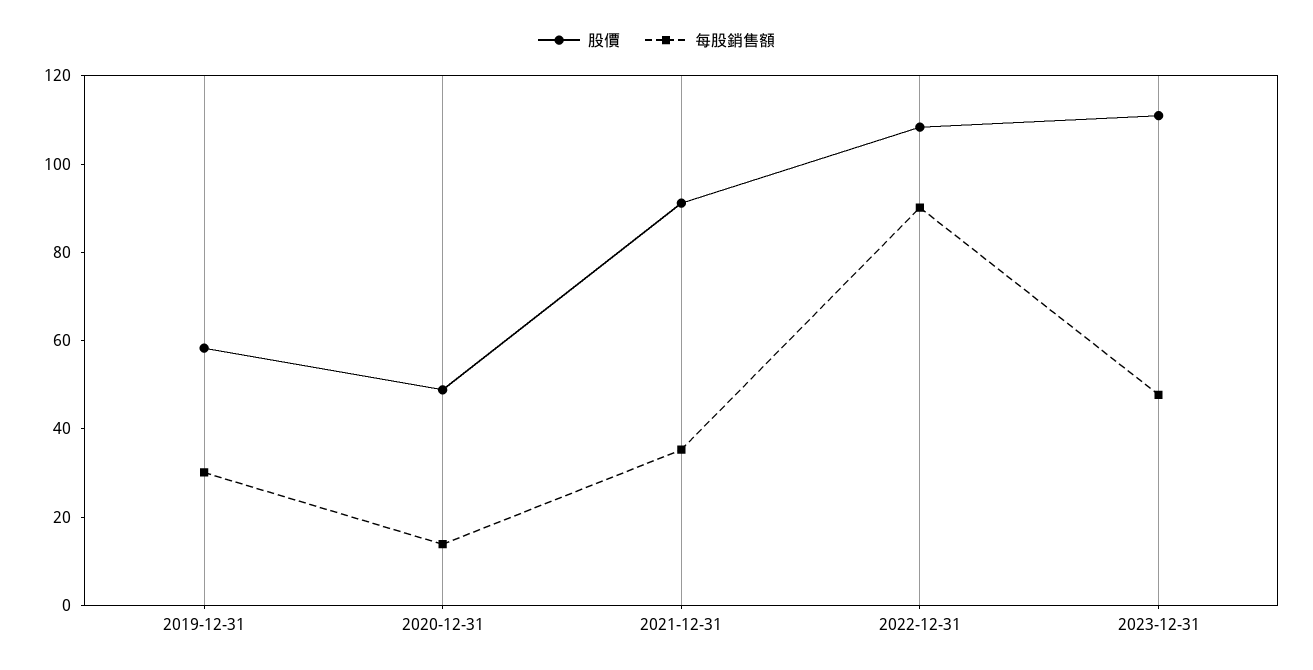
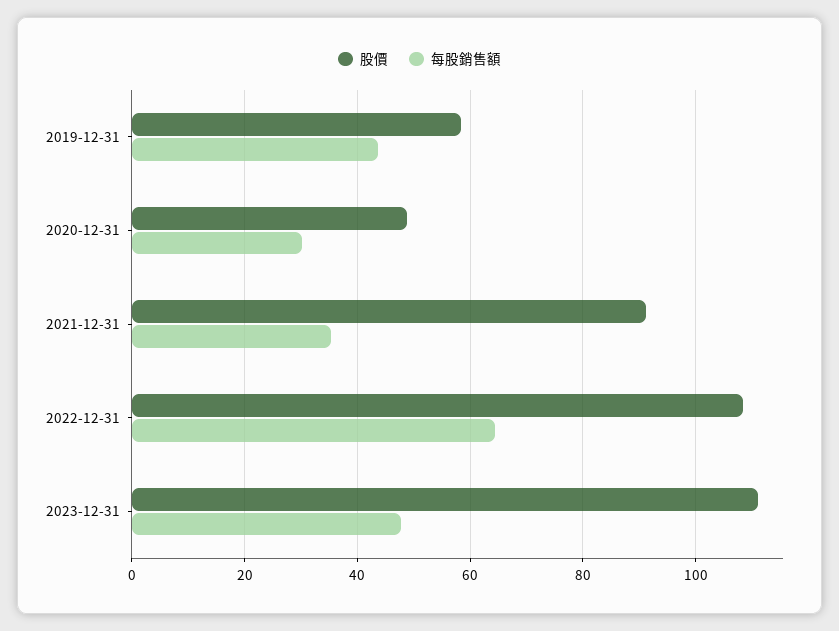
每股銷售額, 2019-12-31: 30 -> 44
每股銷售額, 2020-12-31: 15 -> 30
每股銷售額, 2022-12-31: 90 -> 64

